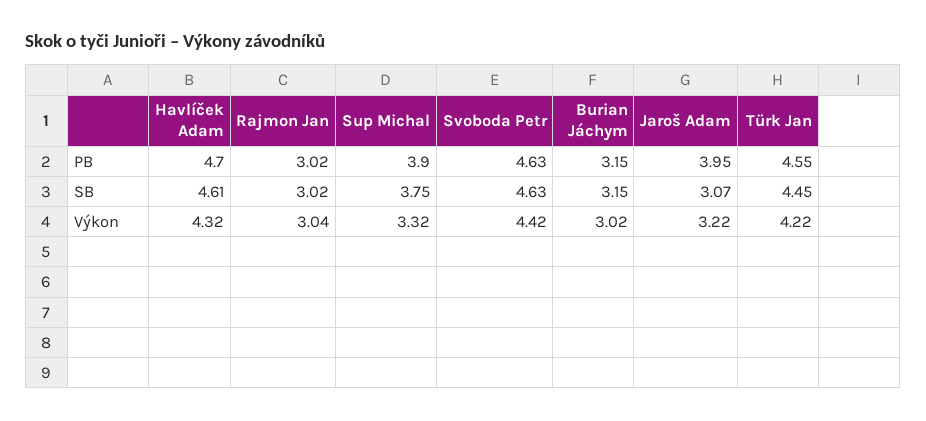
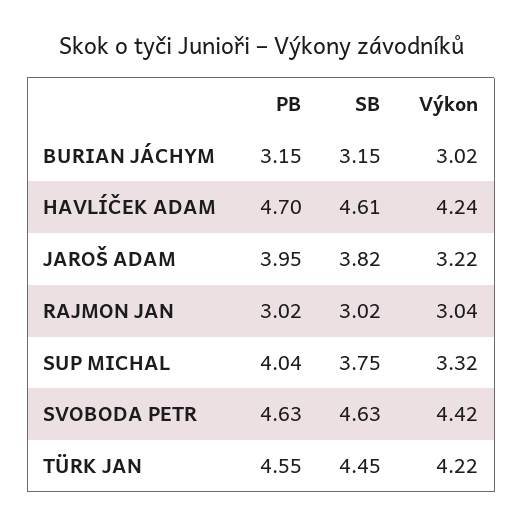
Sup Michal, PB: 3.9 -> 4.04
Jaroš Adam, SB: 3.07 -> 3.82
Havlíček Adam, Výkon: 4.32 -> 4.24

